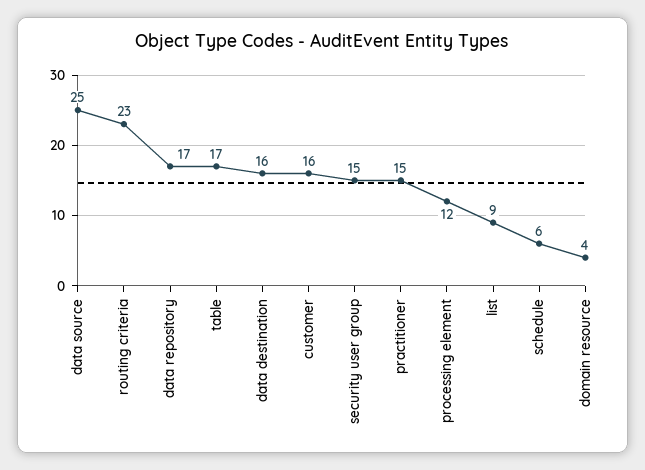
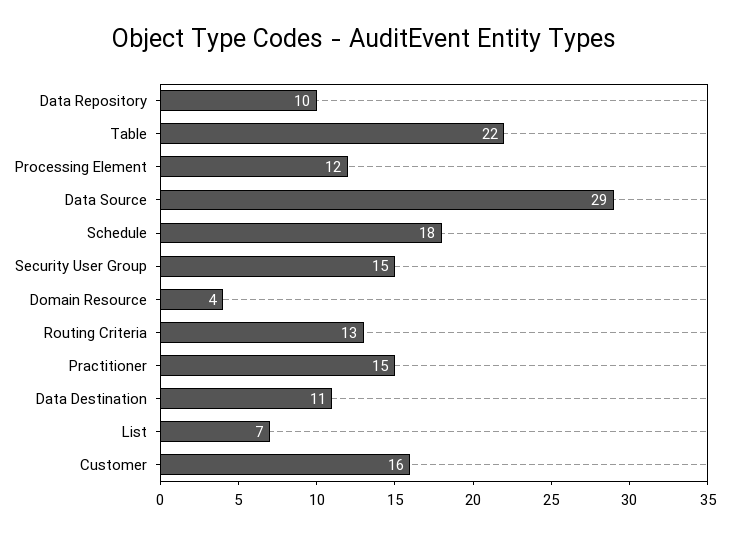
data source: 25 -> 29
routing criteria: 23 -> 13
data repository: 17 -> 10
table: 17 -> 22
data destination: 16 -> 11
list: 9 -> 7
schedule: 6 -> 18

